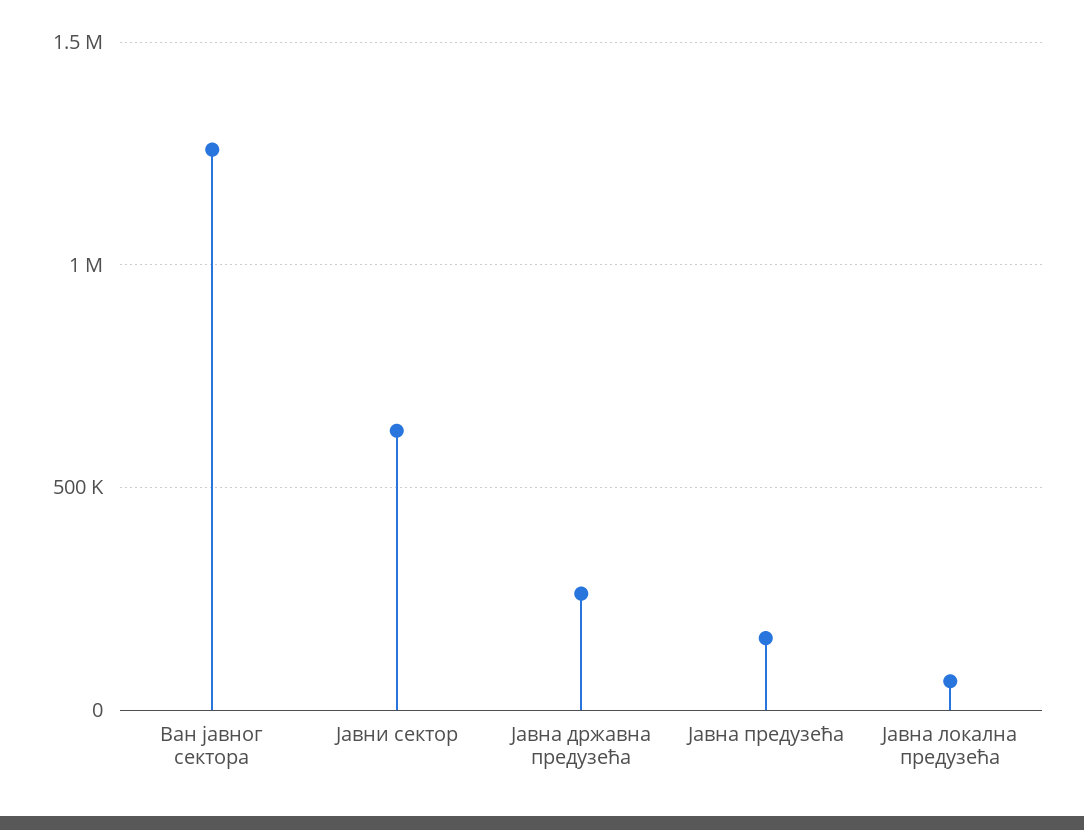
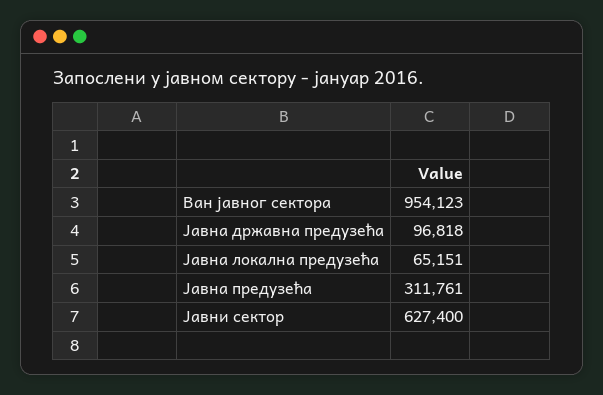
Ван јавног сектора: 1250000 -> 954123
Јавна државна предузећа: 250000 -> 96818
Јавна предузећа: 150000 -> 311761

